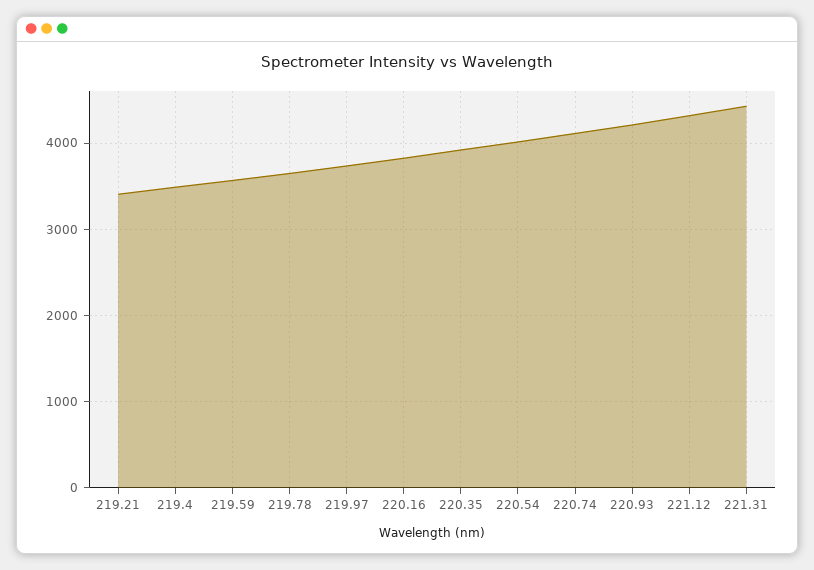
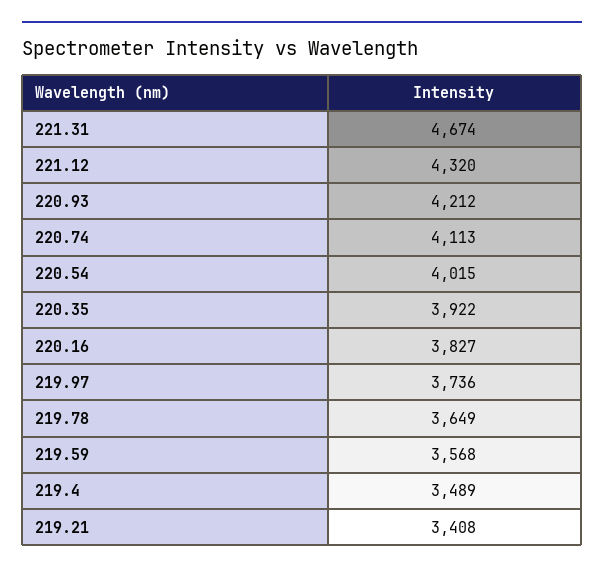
221.31: 4400 -> 4674

